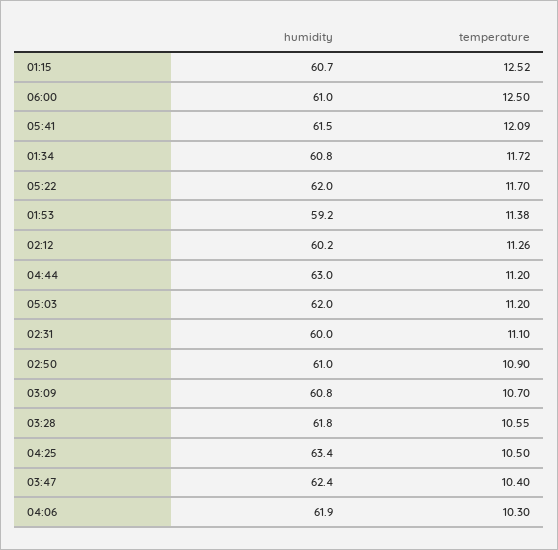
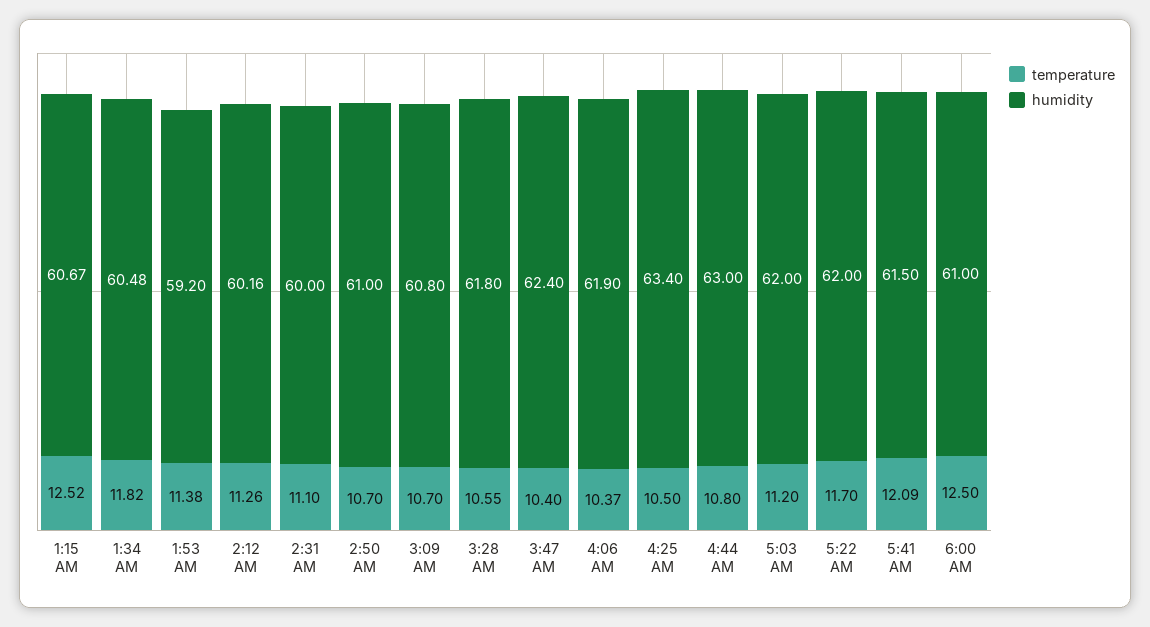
humidity, 01:34: 60.8 -> 60.48
temperature, 01:34: 11.72 -> 11.82
temperature, 04:44: 11.2 -> 10.8
temperature, 02:50: 10.9 -> 10.7
temperature, 04:06: 10.3 -> 10.37

